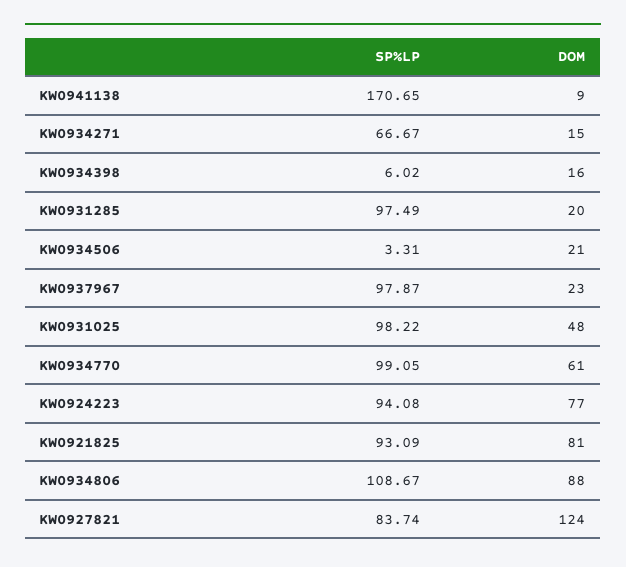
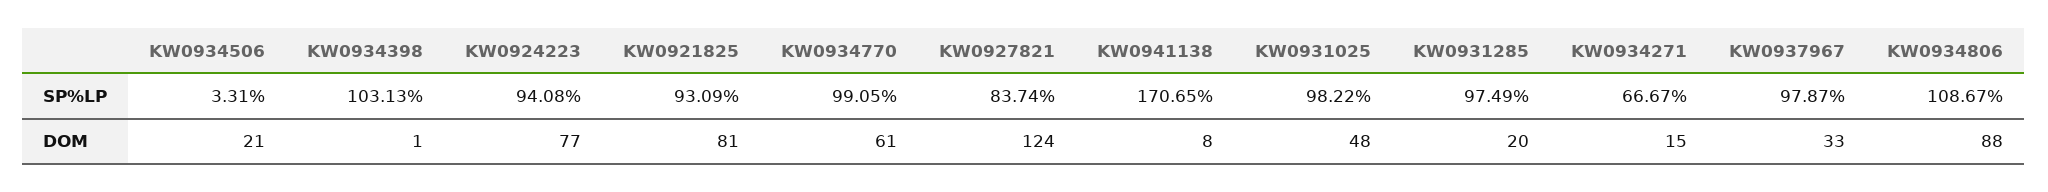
DOM, KW0941138: 9 -> 8
SP%LP, KW0934398: 6.02 -> 103.13
DOM, KW0934398: 16 -> 1
DOM, KW0937967: 23 -> 33

